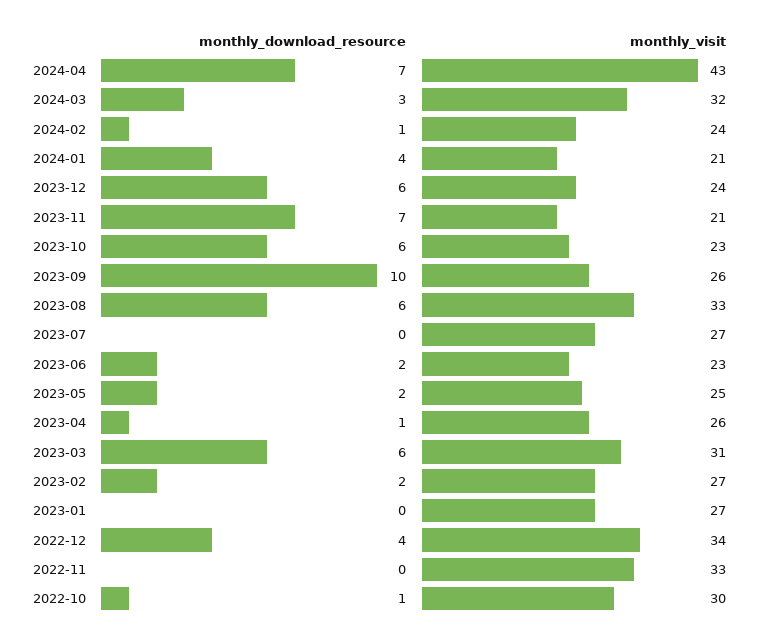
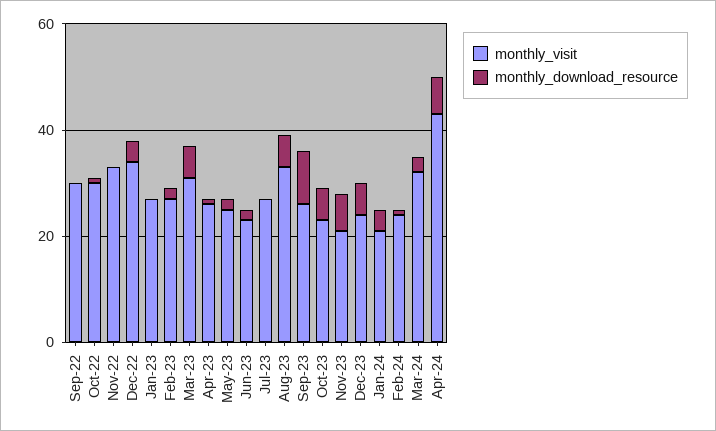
monthly_visit, Sep-22: none -> 30
monthly_download_resource, Sep-22: none -> 0

